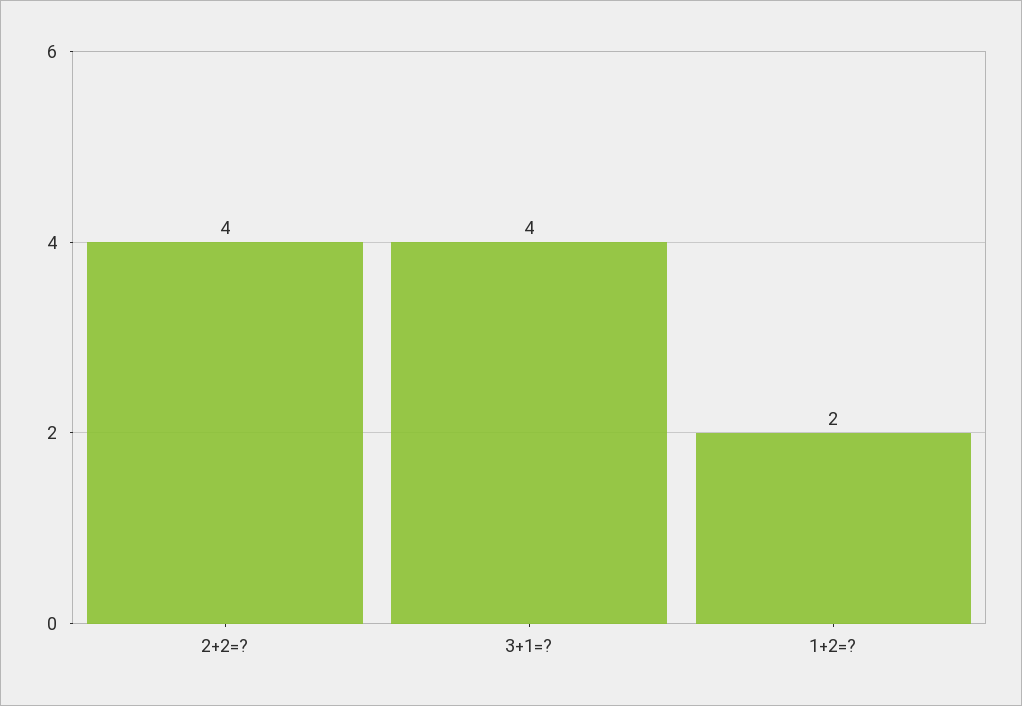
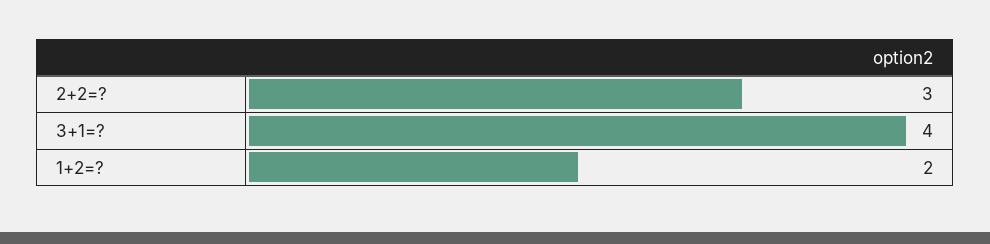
2+2=?: 4 -> 3

